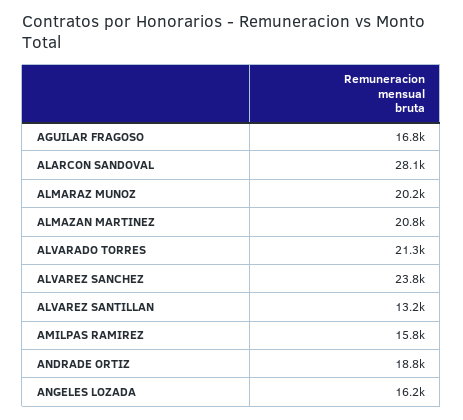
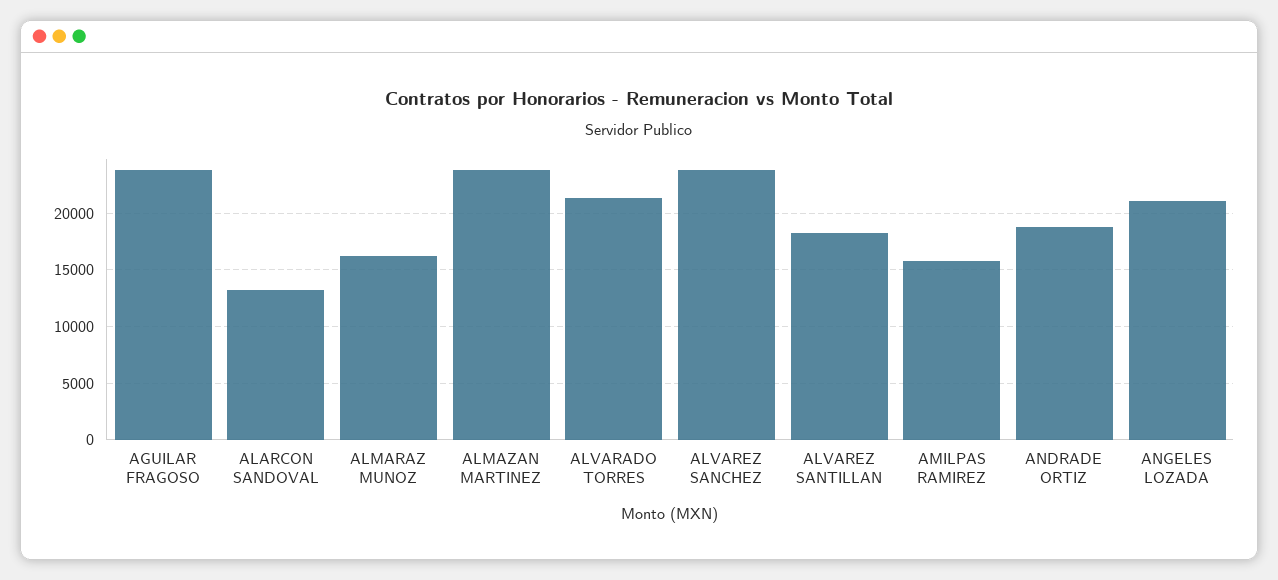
AGUILAR FRAGOSO: 16800 -> 24000
ALARCON SANDOVAL: 28100 -> 13000
ALMARAZ MUNOZ: 20200 -> 16000
ALMAZAN MARTINEZ: 20800 -> 24000
ALVAREZ SANTILLAN: 13200 -> 18000
ANGELES LOZADA: 16200 -> 21000

